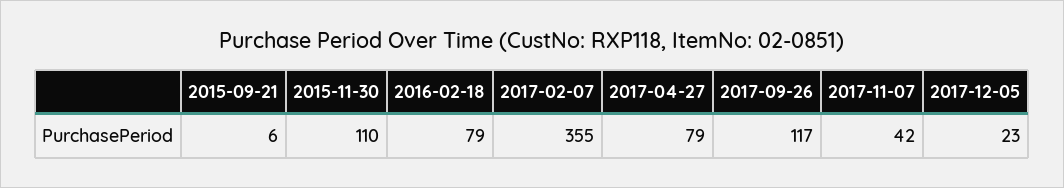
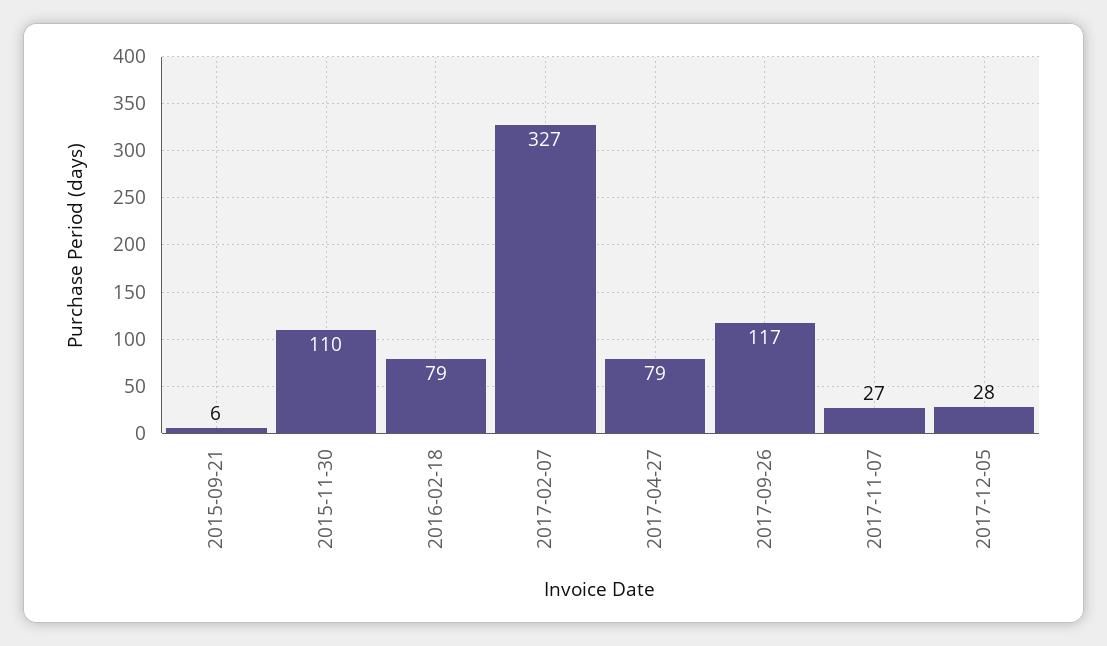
2017-02-07: 355 -> 327
2017-11-07: 42 -> 27
2017-12-05: 23 -> 28

